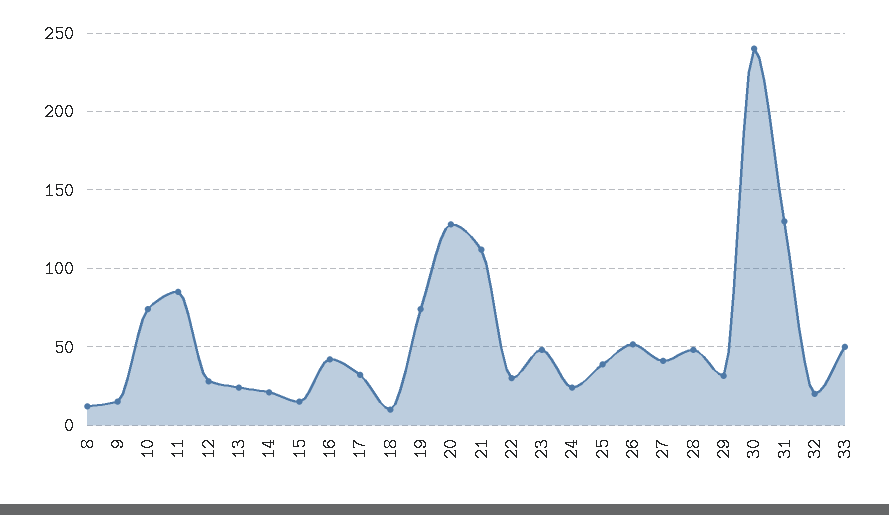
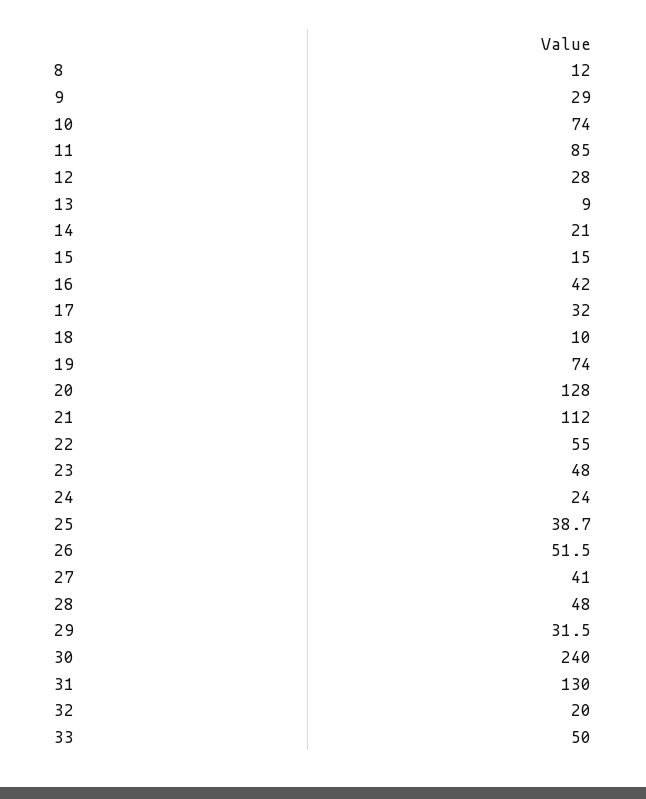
9: 15 -> 29
13: 25 -> 9
22: 30 -> 55

